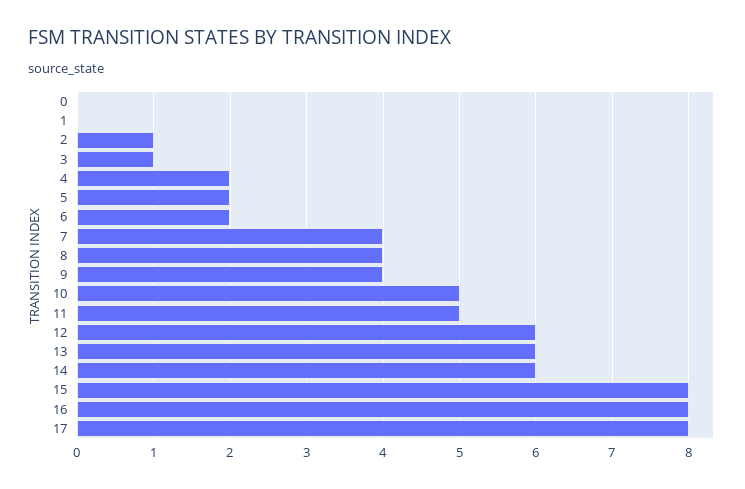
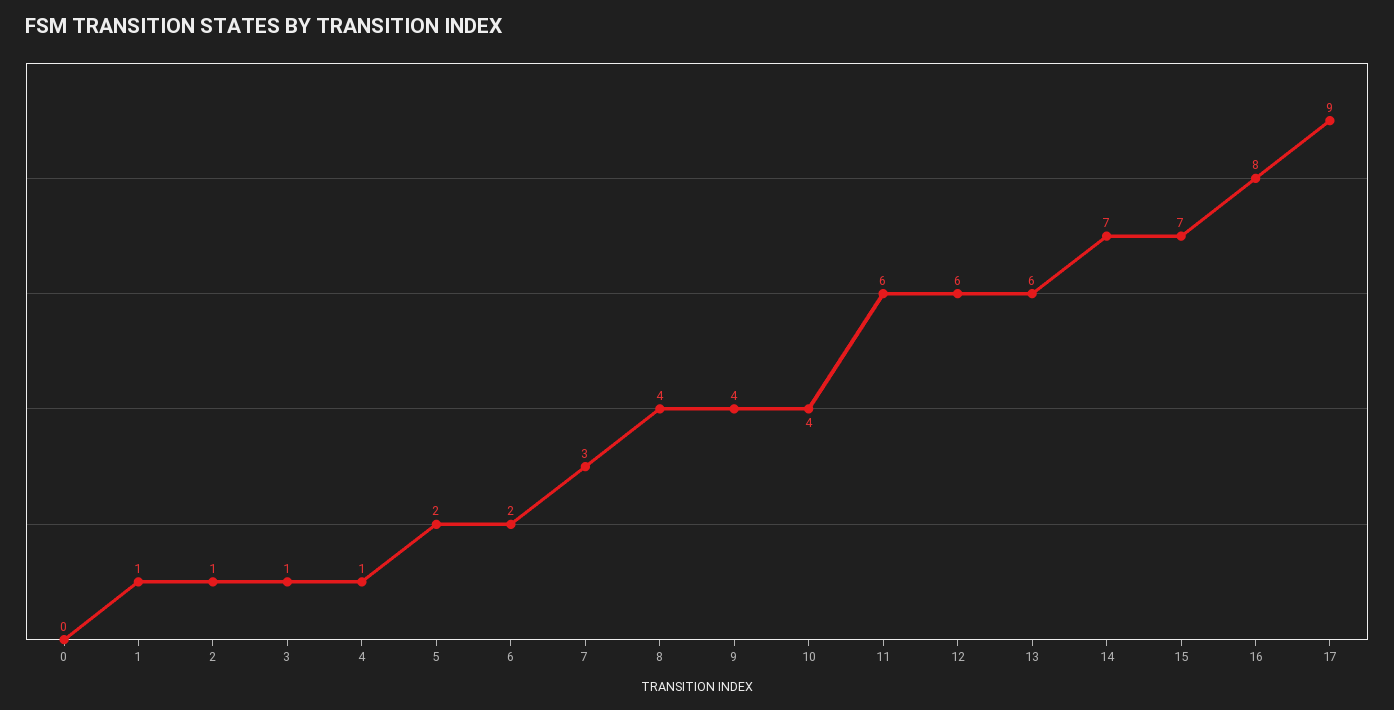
1: 0 -> 1
4: 2 -> 1
7: 4 -> 3
10: 5 -> 4
11: 5 -> 6
14: 6 -> 7
15: 8 -> 7
17: 8 -> 9

